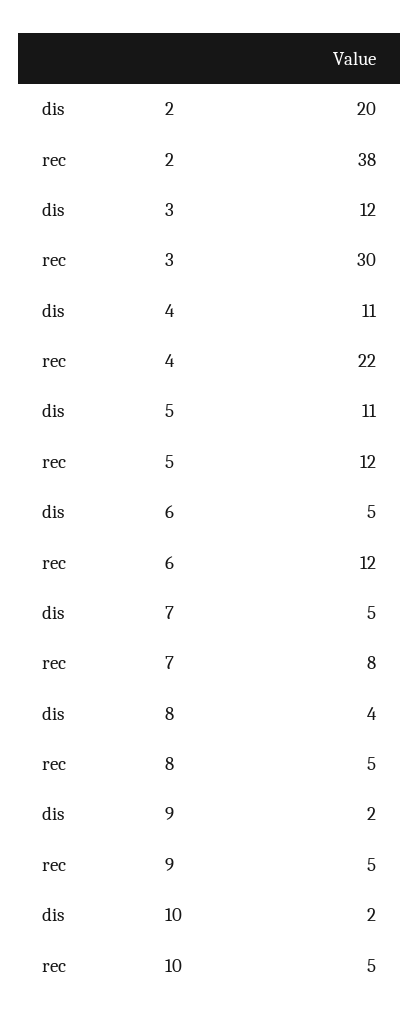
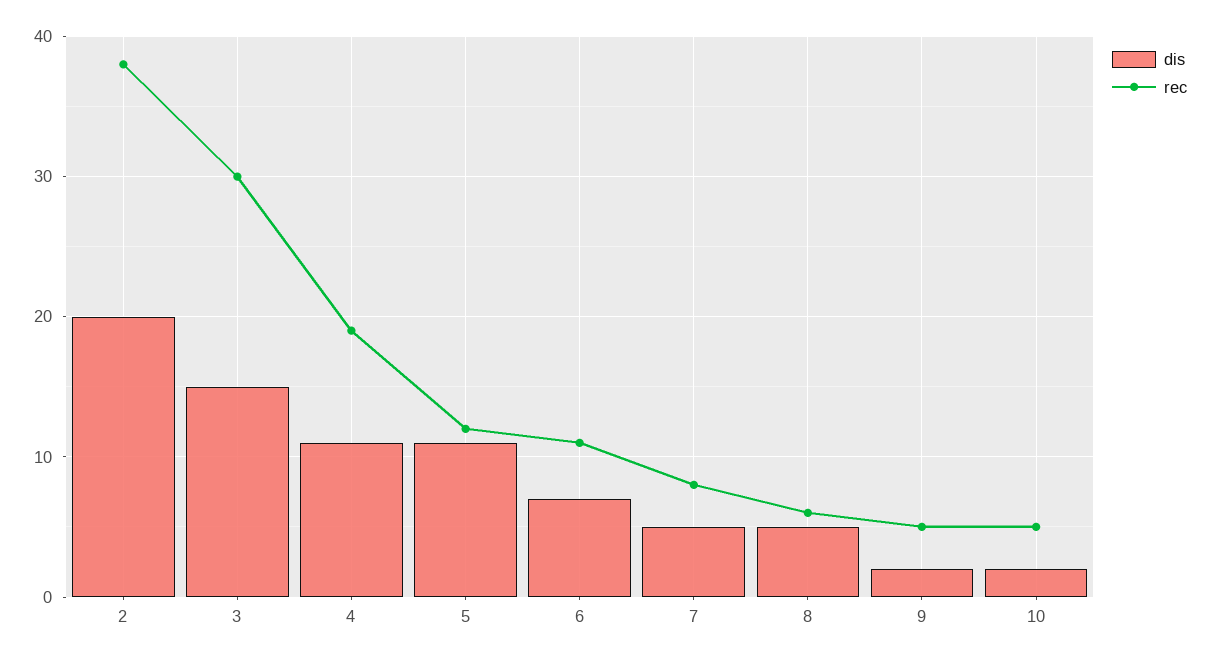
dis, 3: 12 -> 15
rec, 4: 22 -> 19
dis, 6: 5 -> 7
rec, 6: 12 -> 11
dis, 8: 4 -> 5
rec, 8: 5 -> 6

